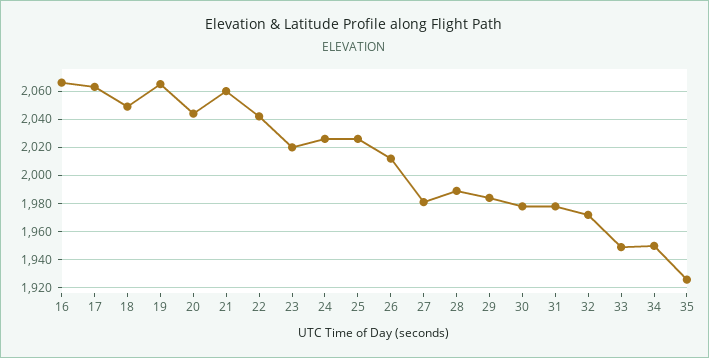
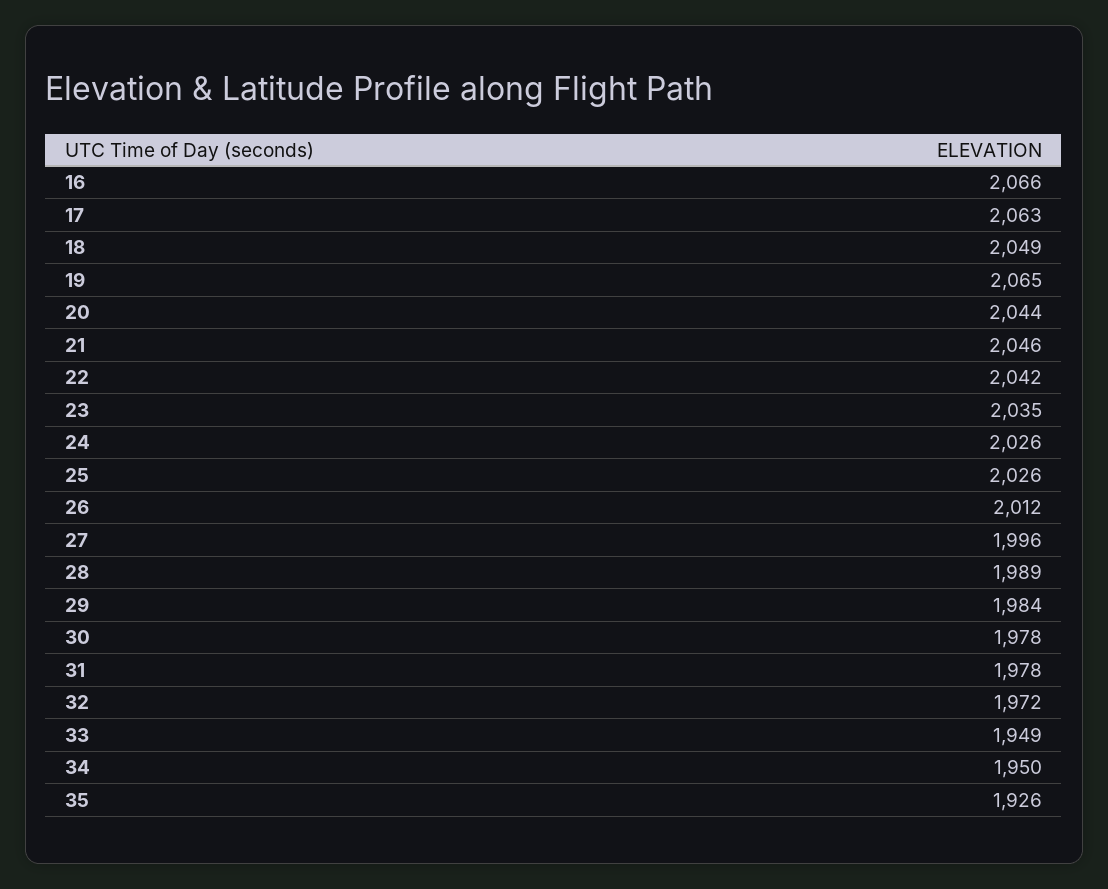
21: 2060 -> 2046
23: 2020 -> 2035
27: 1980 -> 1996

